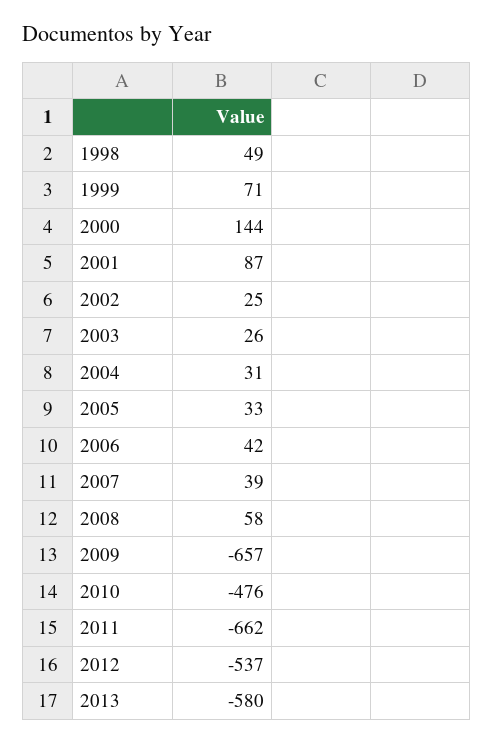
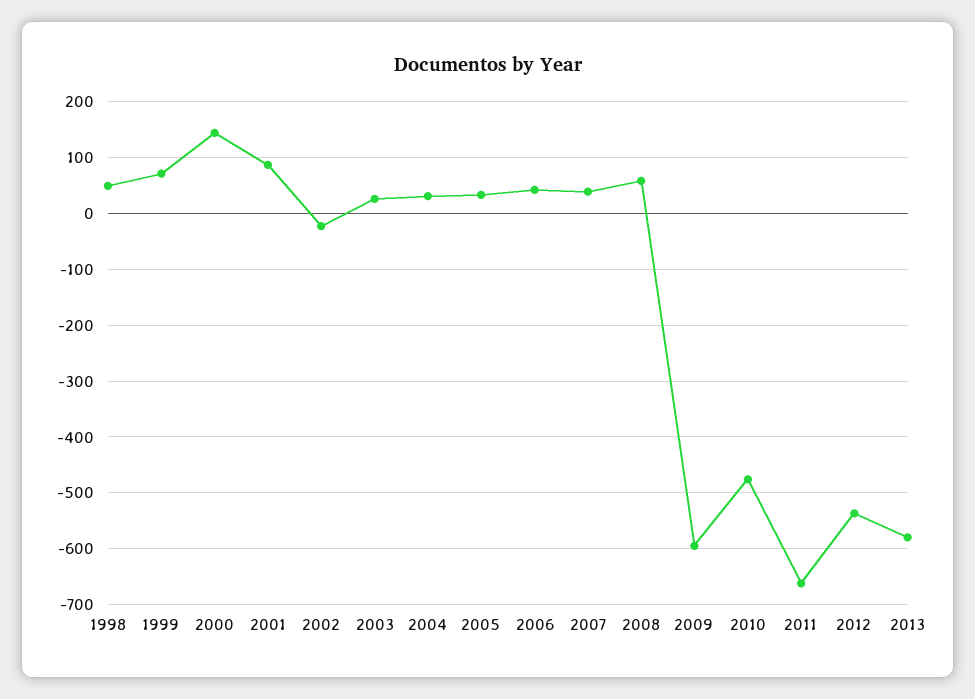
2002: 25 -> -20
2009: -657 -> -600

